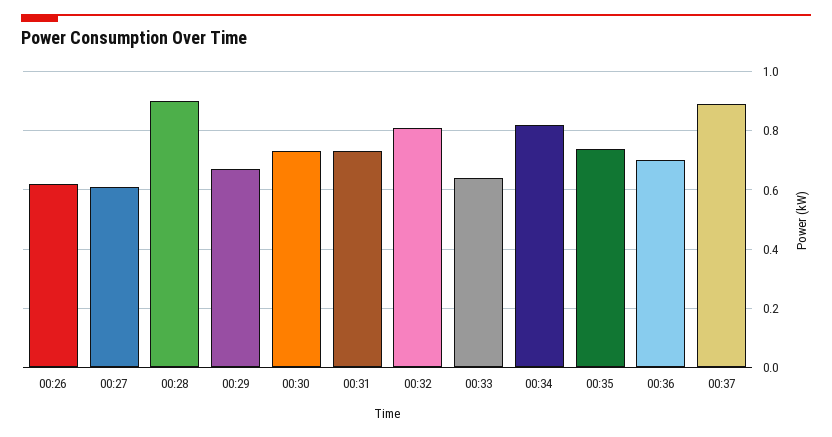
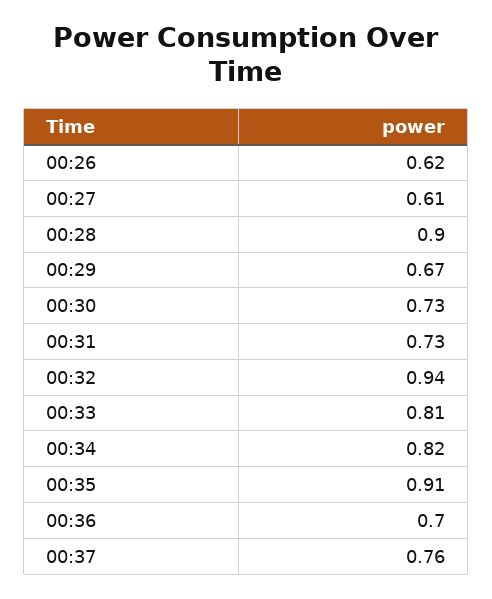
00:32: 0.8 -> 0.94
00:33: 0.65 -> 0.81
00:35: 0.75 -> 0.91
00:37: 0.9 -> 0.76

